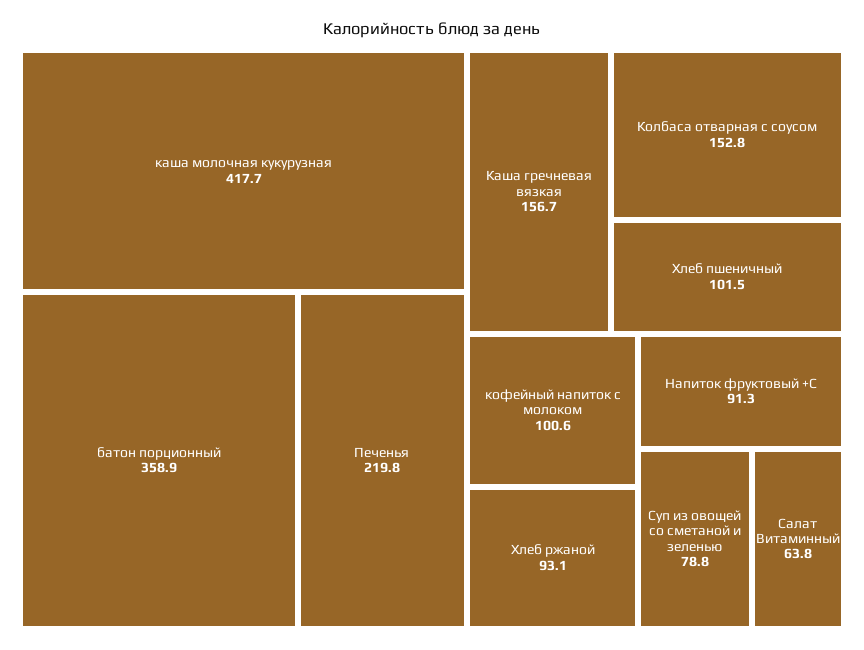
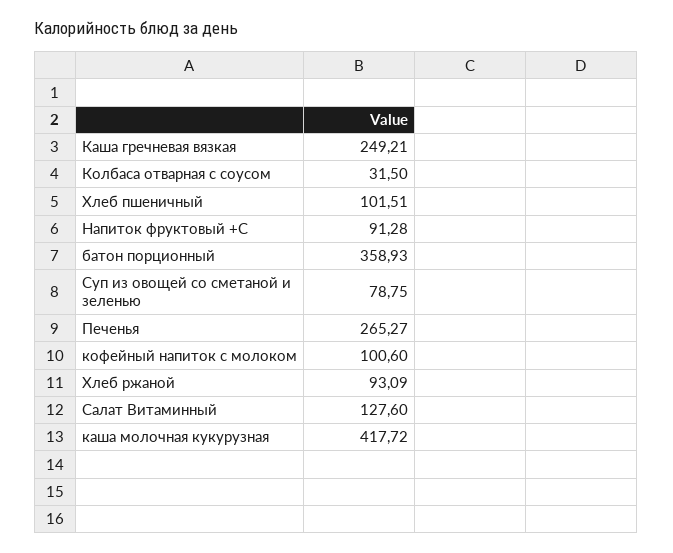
Печенья: 219.8 -> 265.27
Каша гречневая вязкая: 156.7 -> 249.21
Колбаса отварная с соусом: 152.8 -> 31.5
Салат Витаминный: 63.8 -> 127.6

